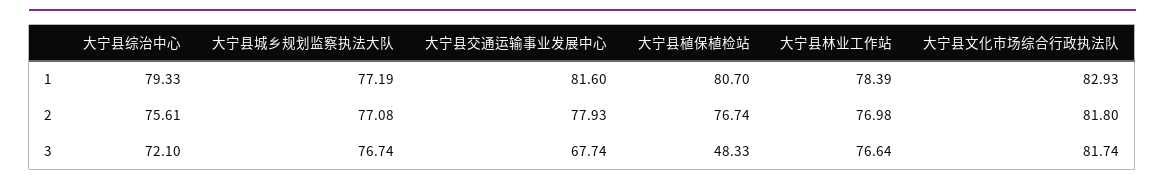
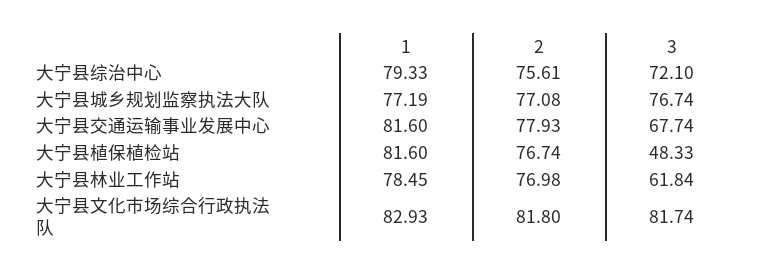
大宁县植保植检站, 1: 80.7 -> 81.6
大宁县林业工作站, 1: 78.39 -> 78.45
大宁县林业工作站, 3: 76.64 -> 61.84

